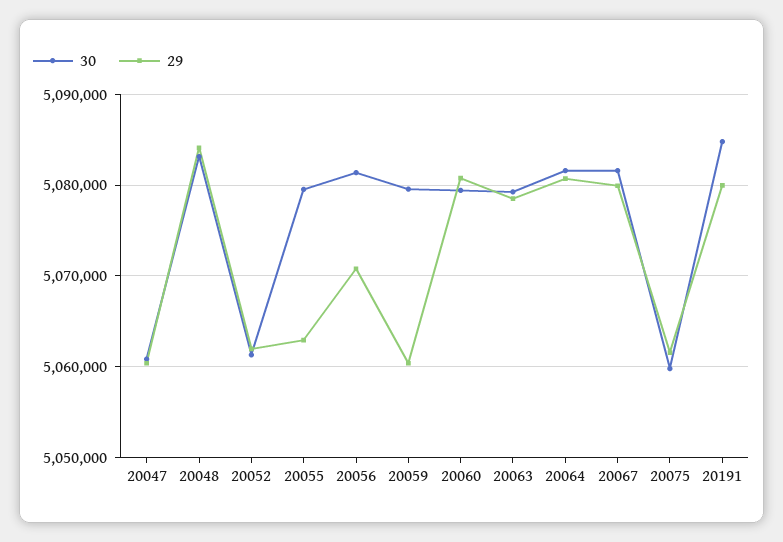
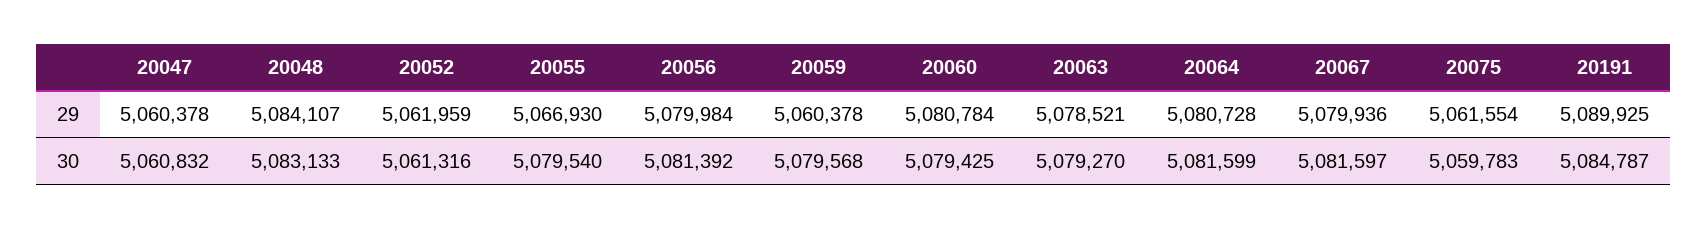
29, 20055: 5063000 -> 5066930
29, 20056: 5071000 -> 5079984
29, 20191: 5080000 -> 5089925

